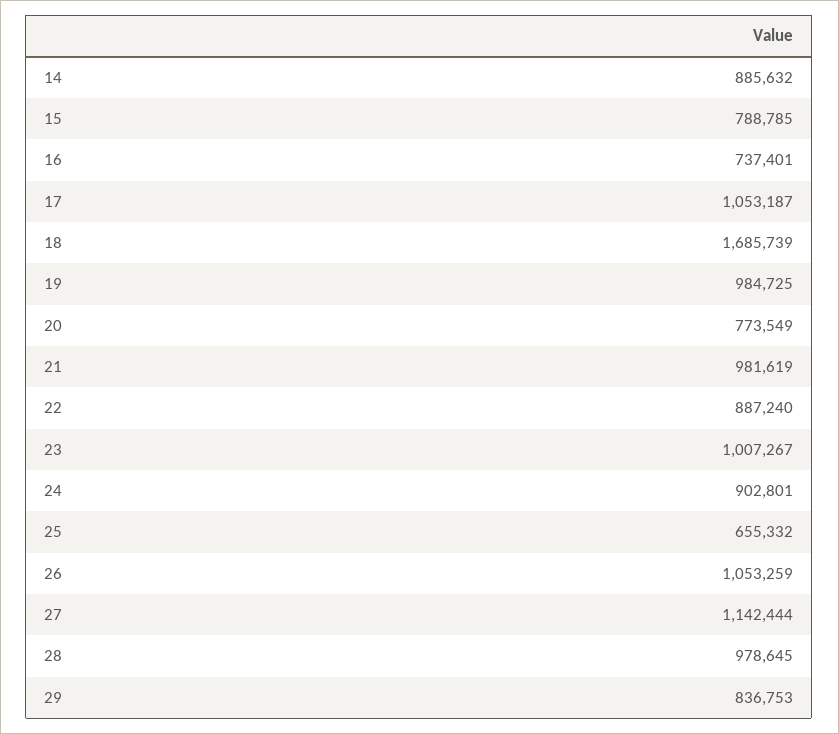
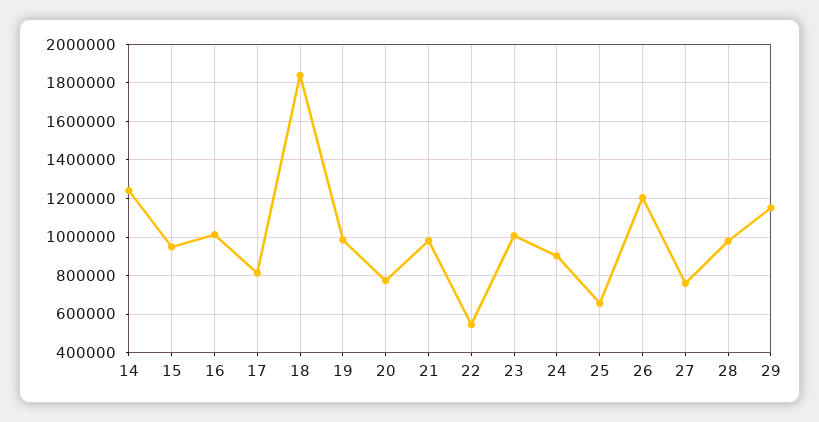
14: 885632 -> 1250000
15: 788785 -> 950000
16: 737401 -> 1000000
17: 1053187 -> 800000
18: 1685739 -> 1850000
22: 887240 -> 550000
26: 1053259 -> 1200000
27: 1142444 -> 750000
29: 836753 -> 1150000

